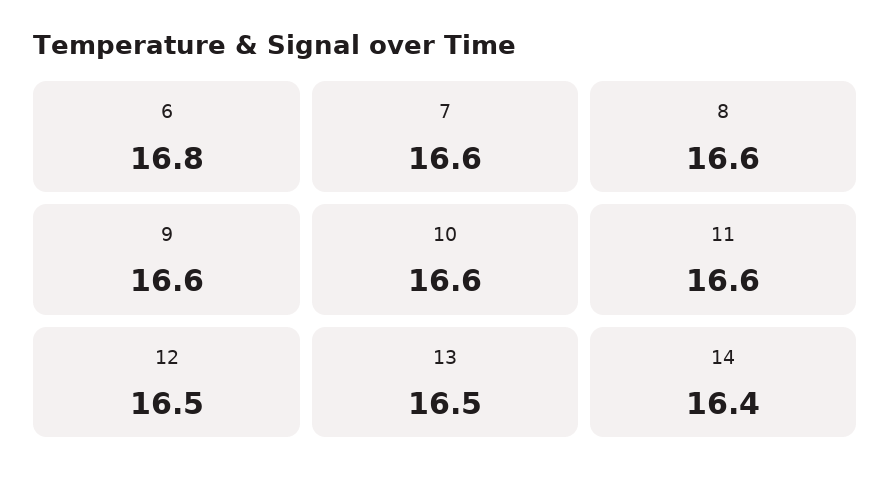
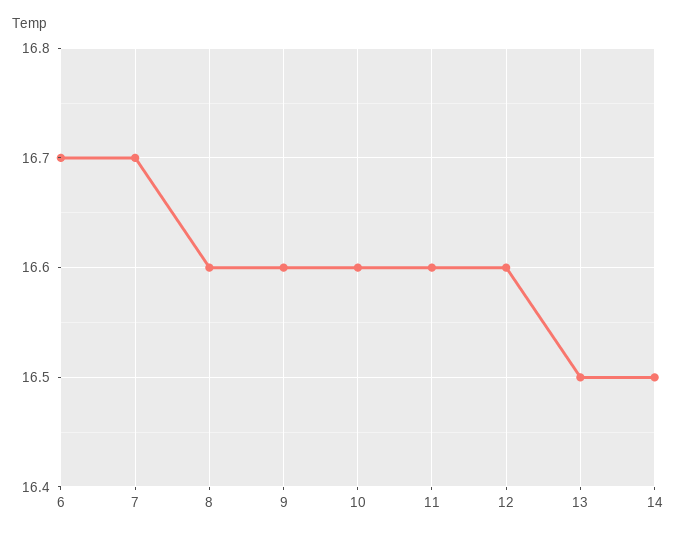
6: 16.8 -> 16.7
7: 16.6 -> 16.7
12: 16.5 -> 16.6
14: 16.4 -> 16.5

